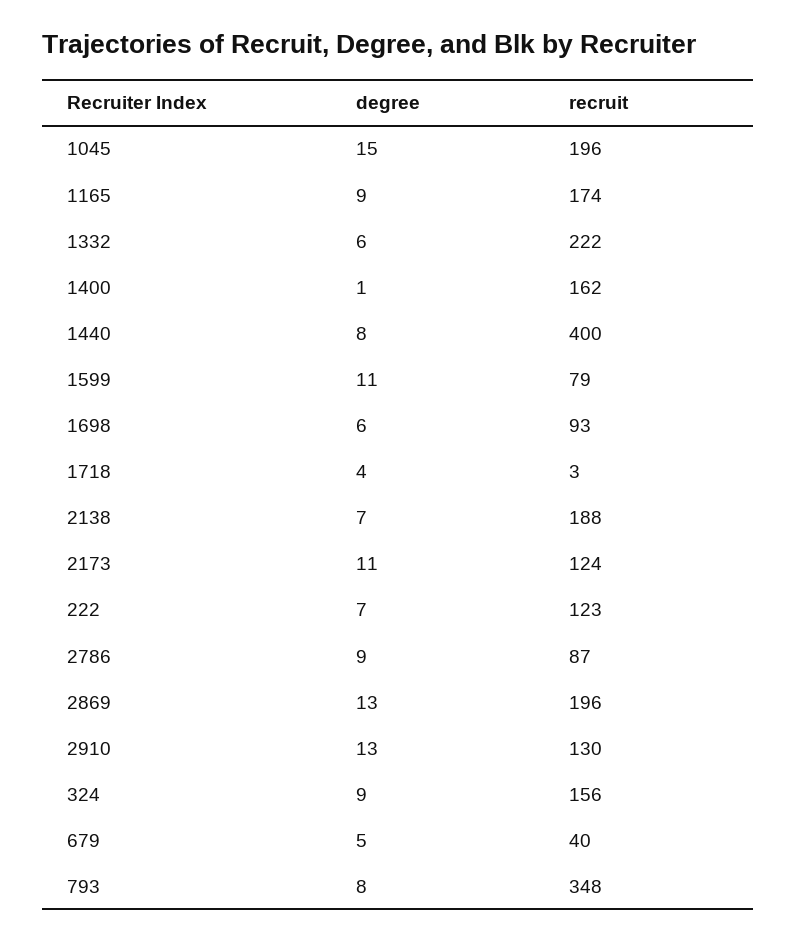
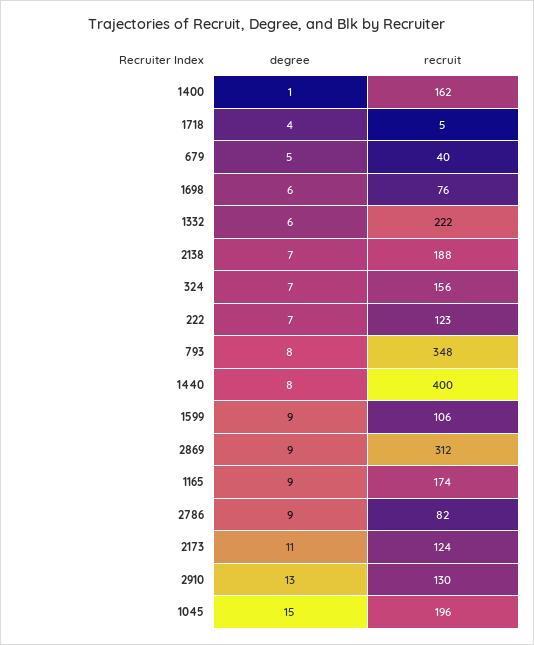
degree, 1599: 11 -> 9
recruit, 1599: 79 -> 106
recruit, 1698: 93 -> 76
recruit, 1718: 3 -> 5
recruit, 2786: 87 -> 82
degree, 2869: 13 -> 9
recruit, 2869: 196 -> 312
degree, 324: 9 -> 7

